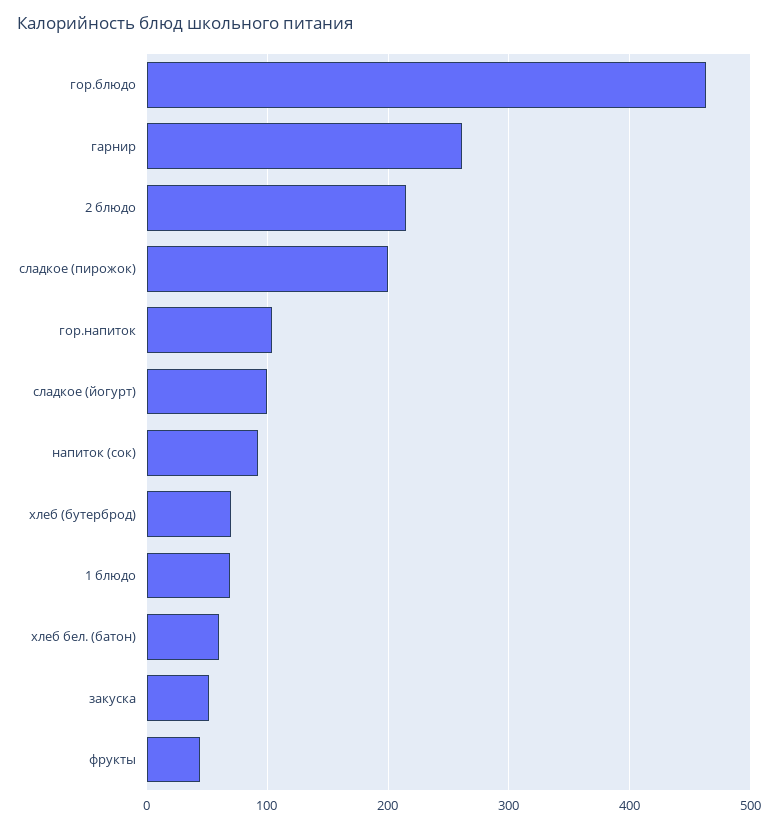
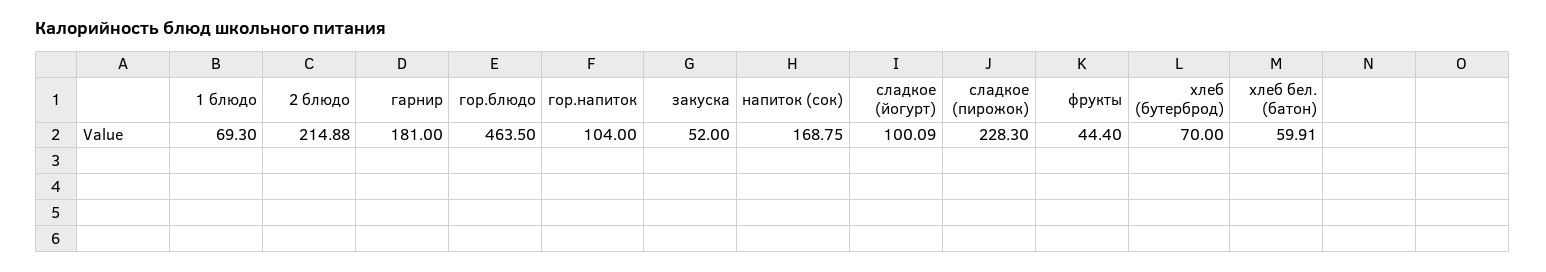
гарнир: 260 -> 181
сладкое (пирожок): 200 -> 228.3
напиток (сок): 90 -> 168.75

